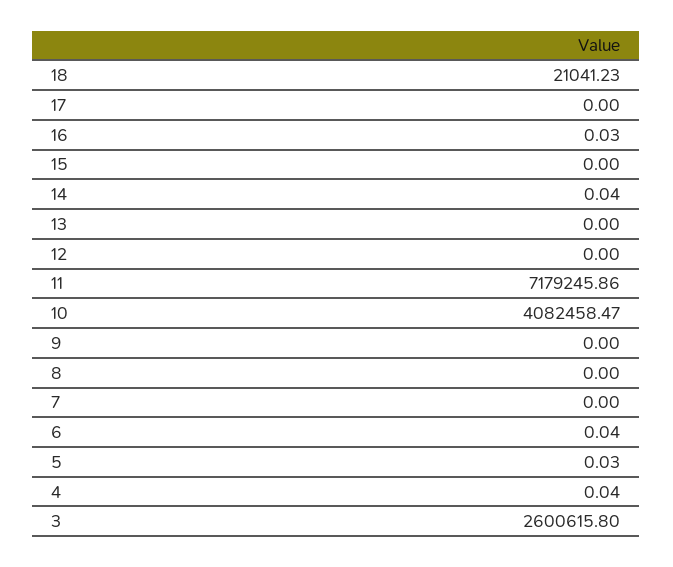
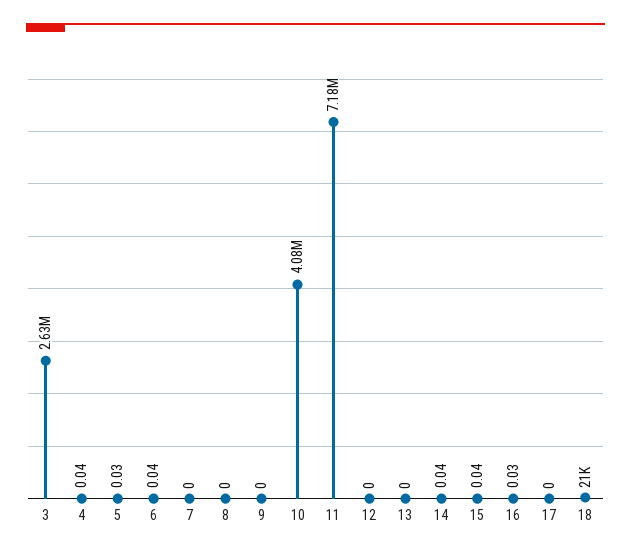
15: 0 -> 0.04
3: 2600615.8 -> 2630000

